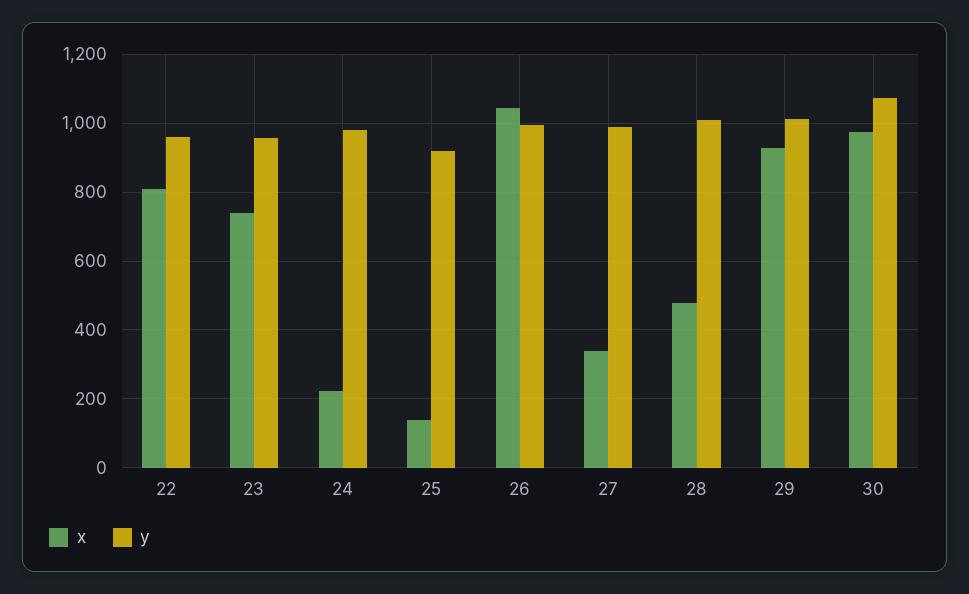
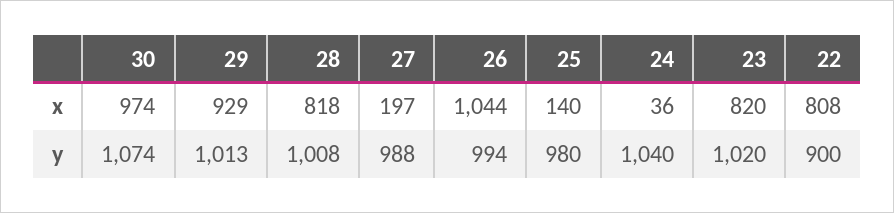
y, 22: 960 -> 900
x, 23: 740 -> 820
y, 23: 960 -> 1020
x, 24: 220 -> 36
y, 24: 980 -> 1040
y, 25: 920 -> 980
x, 27: 340 -> 197
x, 28: 480 -> 818

